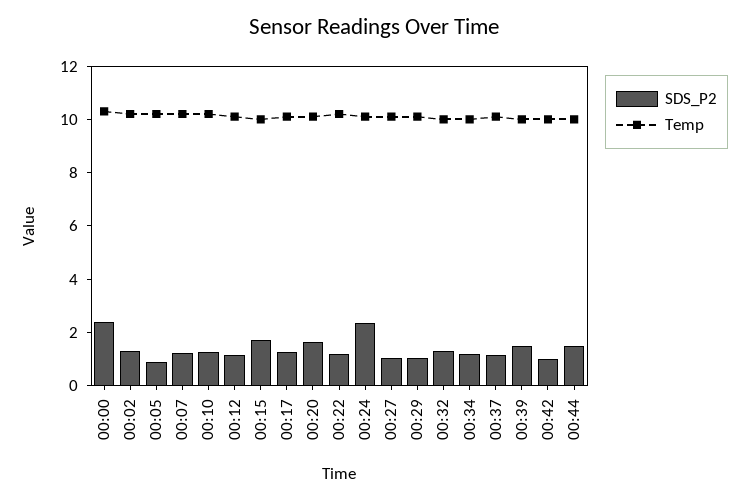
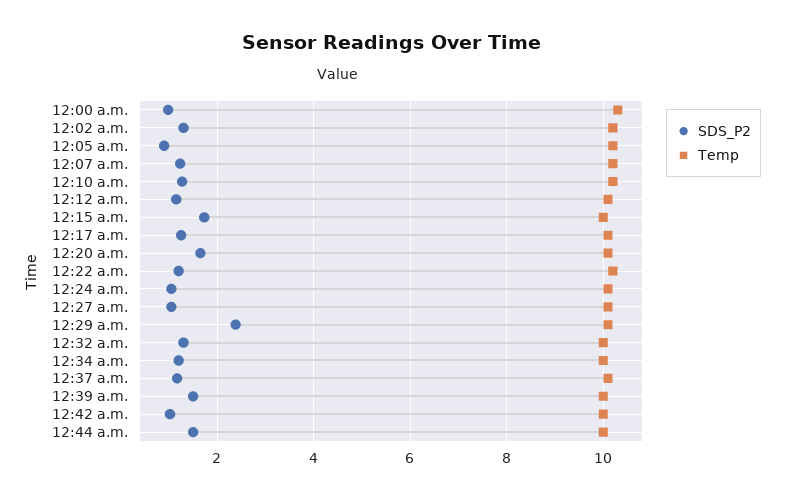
SDS_P2, 00:00: 2.5 -> 1
SDS_P2, 00:24: 2.5 -> 1
SDS_P2, 00:29: 1 -> 2.4

